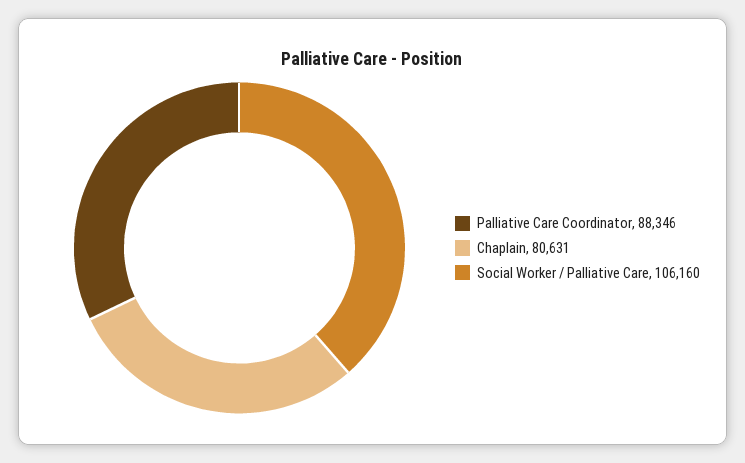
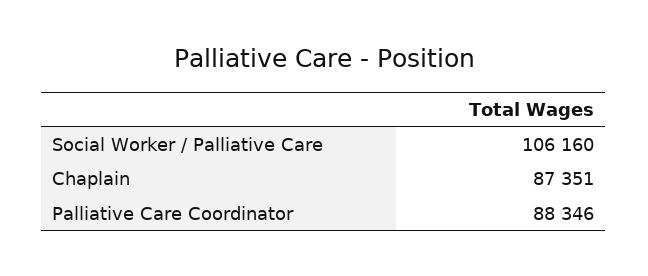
Chaplain: 80631 -> 87351

